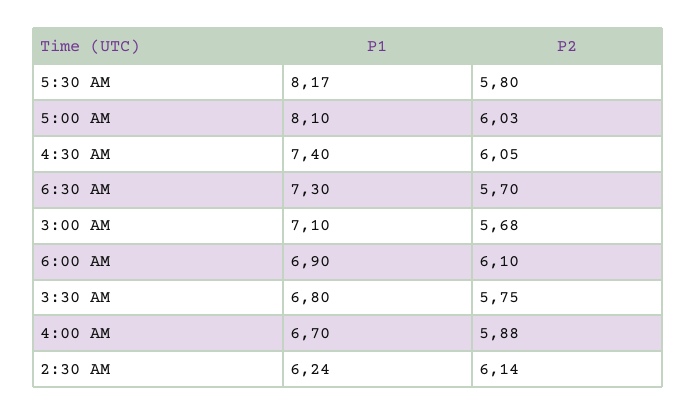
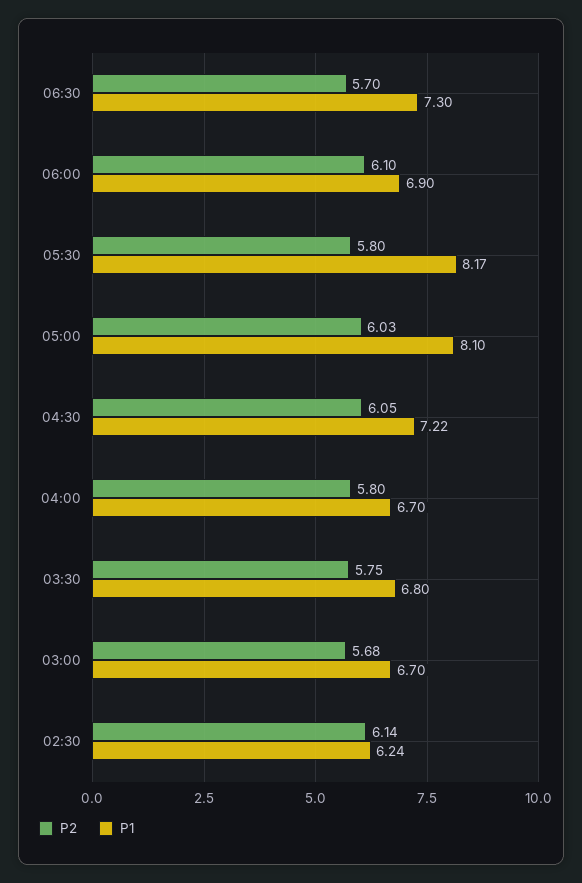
P1, 4:30 AM: 7.4 -> 7.22
P1, 3:00 AM: 7.1 -> 6.7
P2, 4:00 AM: 5.88 -> 5.8

